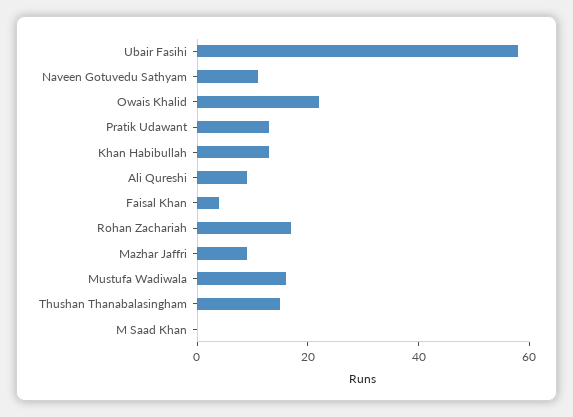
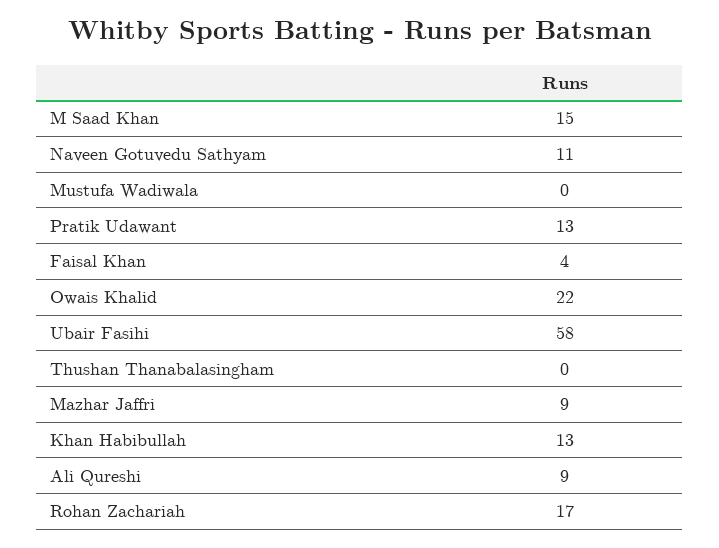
Mustufa Wadiwala: 15 -> 0
Thushan Thanabalasingham: 15 -> 0
M Saad Khan: 0 -> 15

